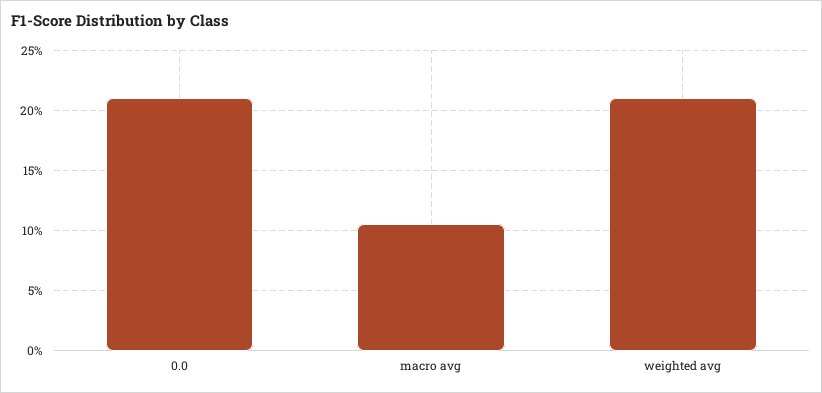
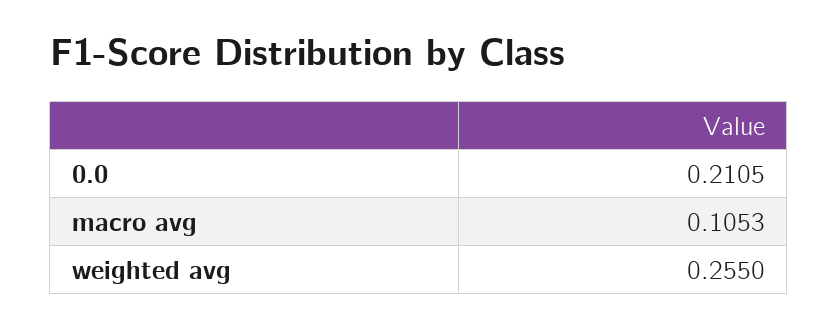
weighted avg: 0.21 -> 0.255

